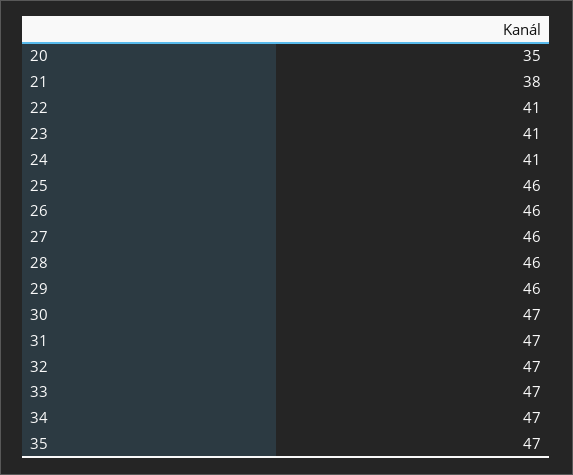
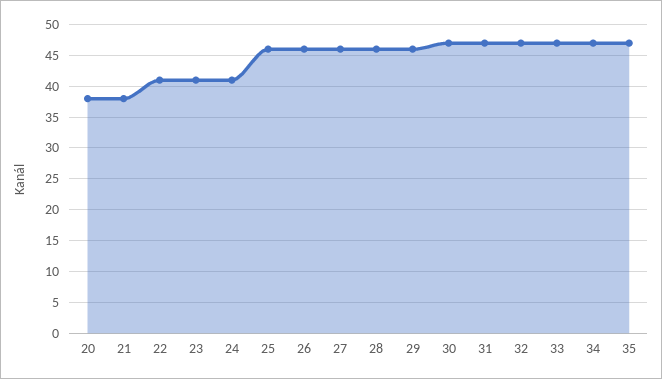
20: 35 -> 38

